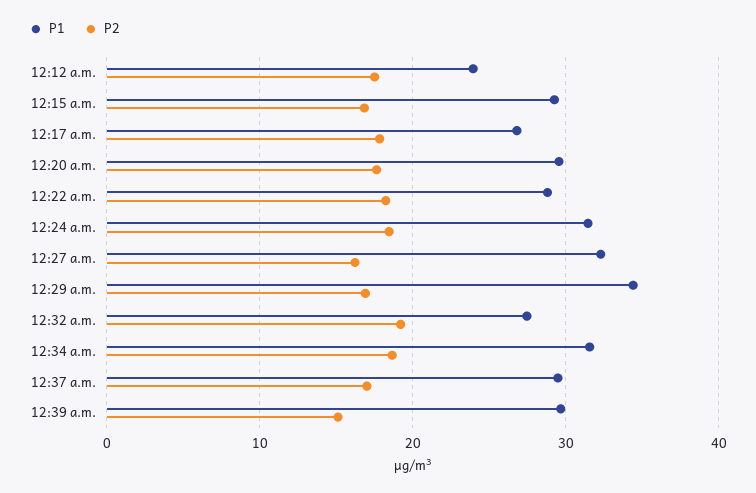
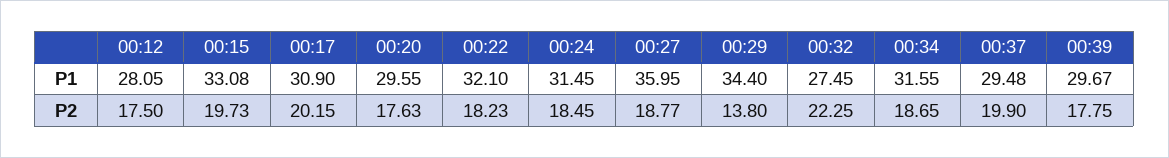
P1, 12:12 a.m.: 24 -> 28.05
P1, 12:15 a.m.: 29 -> 33.08
P2, 12:15 a.m.: 17 -> 19.73
P1, 12:17 a.m.: 27 -> 30.9
P2, 12:17 a.m.: 18 -> 20.15
P1, 12:22 a.m.: 29 -> 32.1
P1, 12:27 a.m.: 32 -> 35.95
P2, 12:27 a.m.: 16 -> 18.77
P2, 12:29 a.m.: 17 -> 13.8
P2, 12:32 a.m.: 19 -> 22.25
P2, 12:37 a.m.: 17 -> 19.9
P2, 12:39 a.m.: 15 -> 17.75

